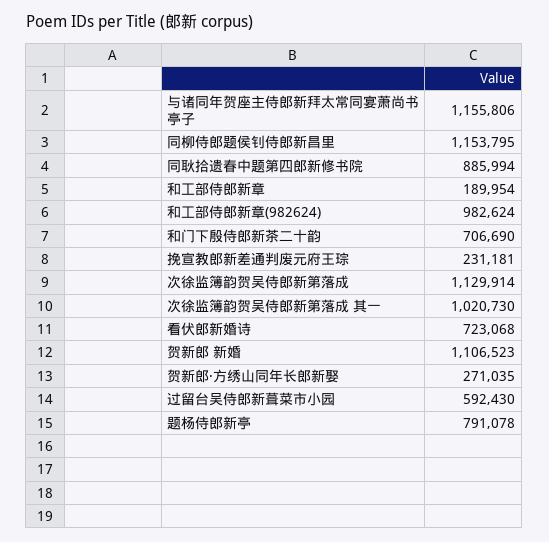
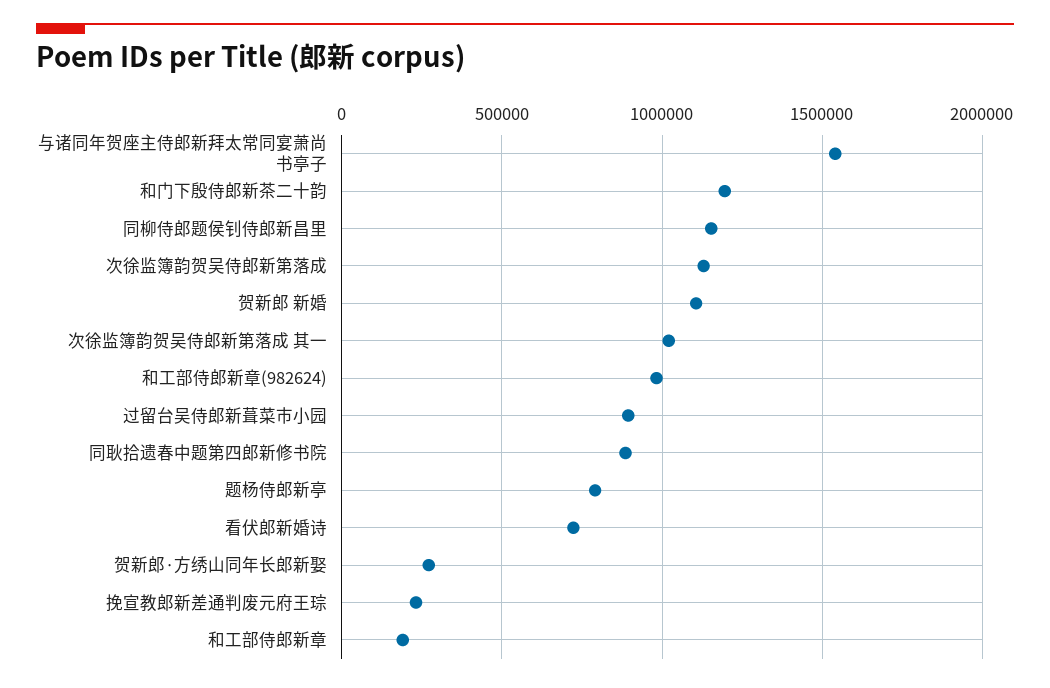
与诸同年贺座主侍郎新拜太常同宴萧尚书亭子: 1155806 -> 1550000
和门下殷侍郎新茶二十韵: 706690 -> 1200000
过留台吴侍郎新葺菜市小园: 592430 -> 900000

